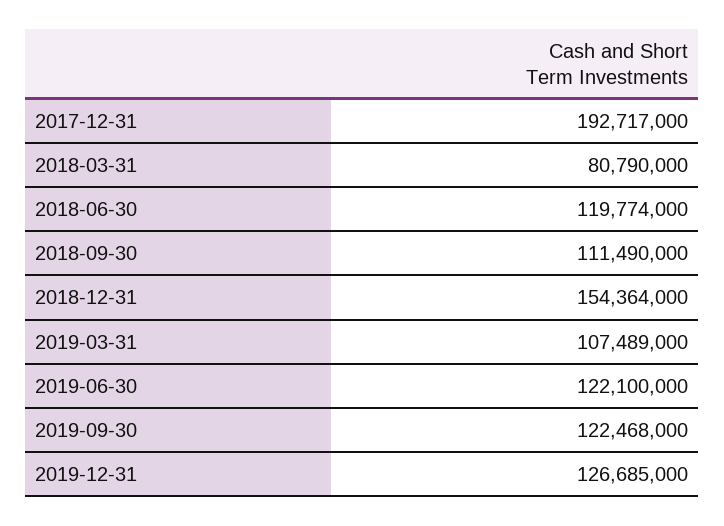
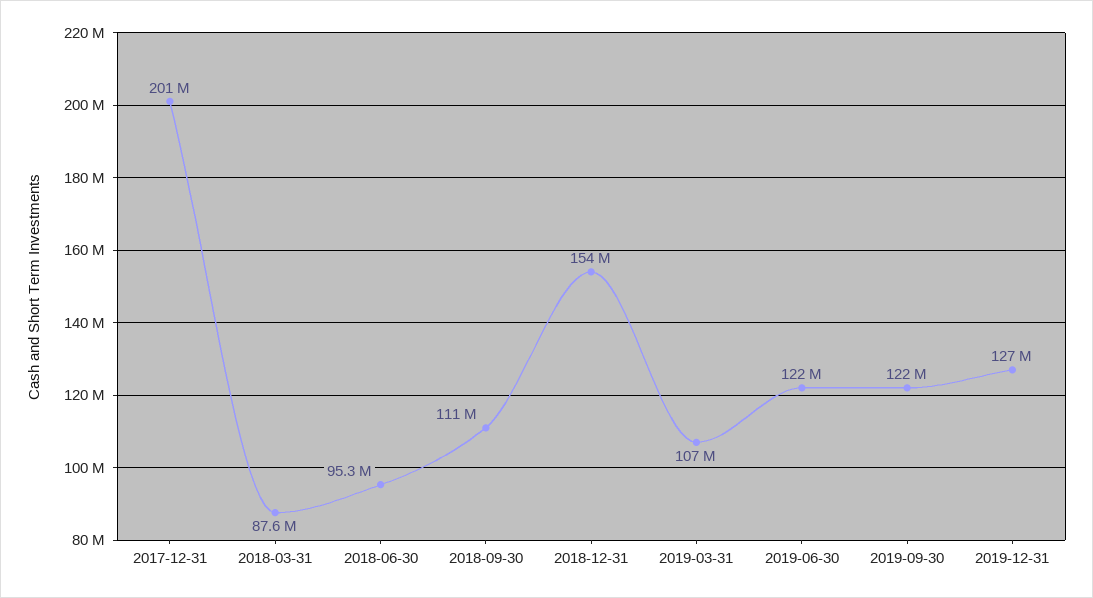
2017-12-31: 192717000 -> 201000000
2018-03-31: 80790000 -> 87600000
2018-06-30: 119774000 -> 95300000

